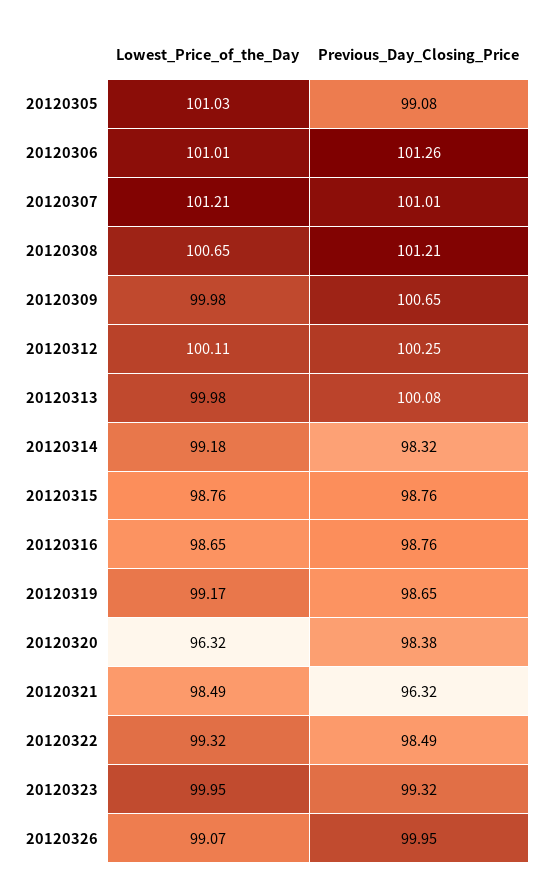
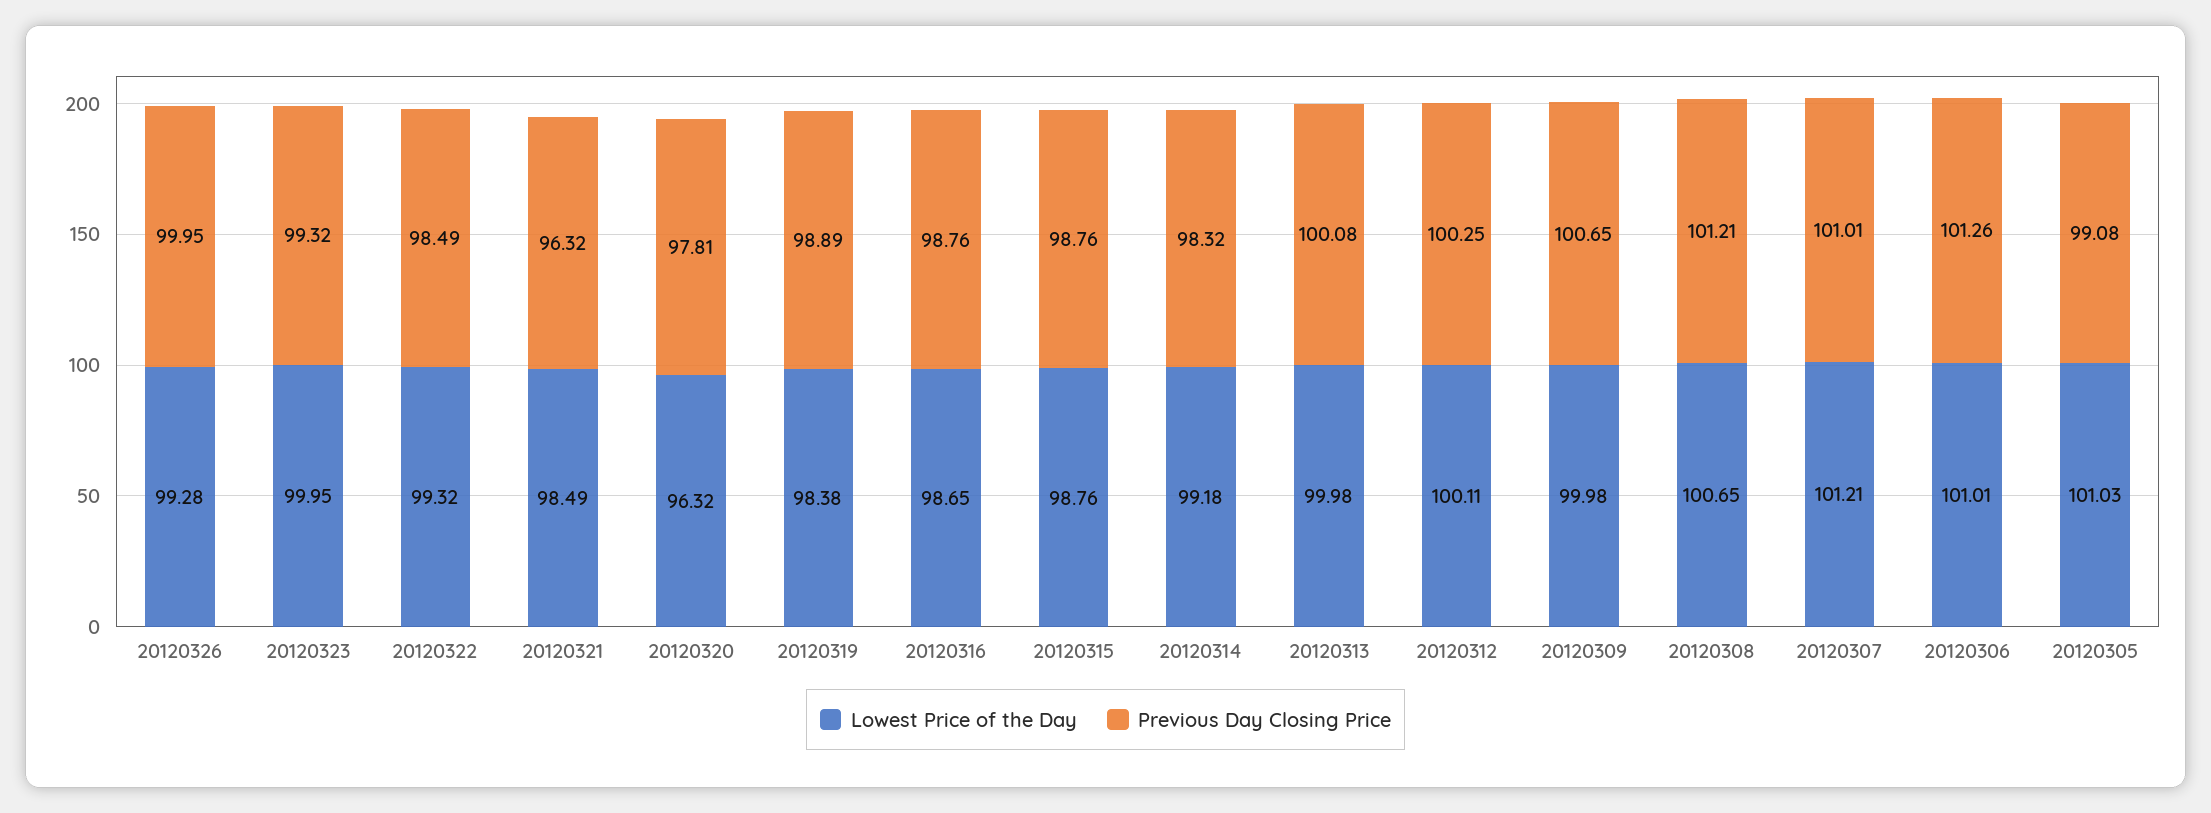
Lowest_Price_of_the_Day, 20120319: 99.17 -> 98.38
Previous_Day_Closing_Price, 20120319: 98.65 -> 98.89
Previous_Day_Closing_Price, 20120320: 98.38 -> 97.81
Lowest_Price_of_the_Day, 20120326: 99.07 -> 99.28

